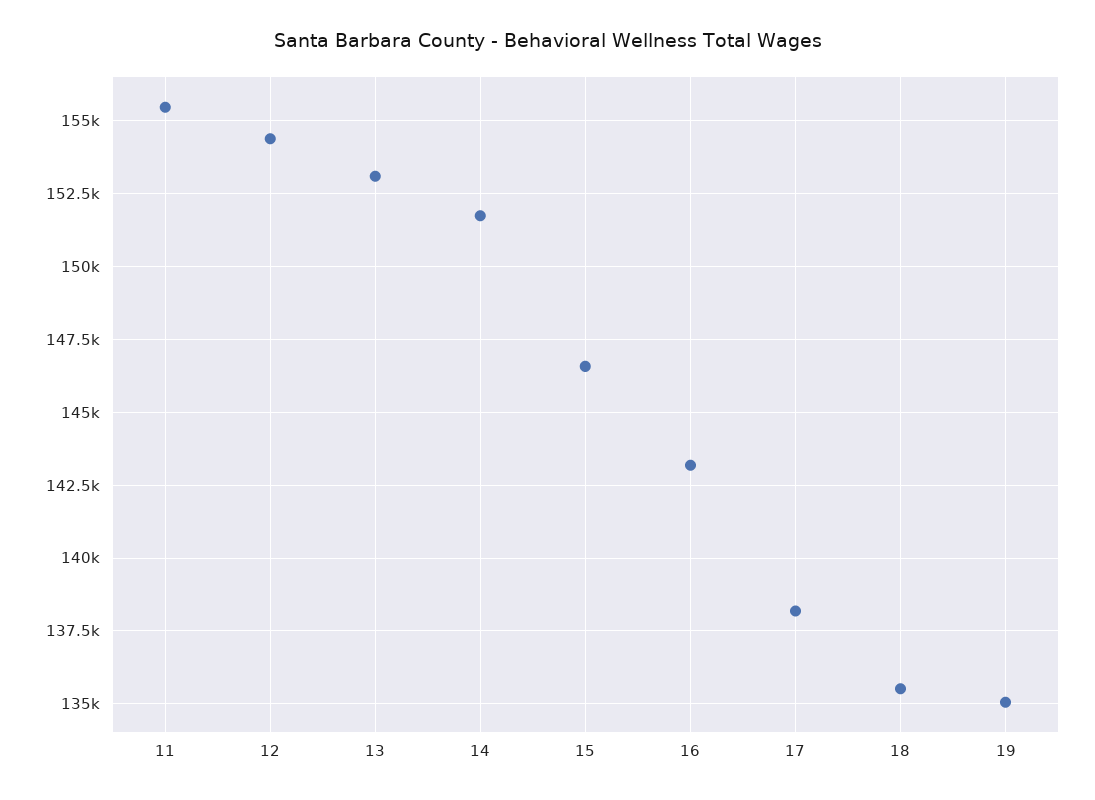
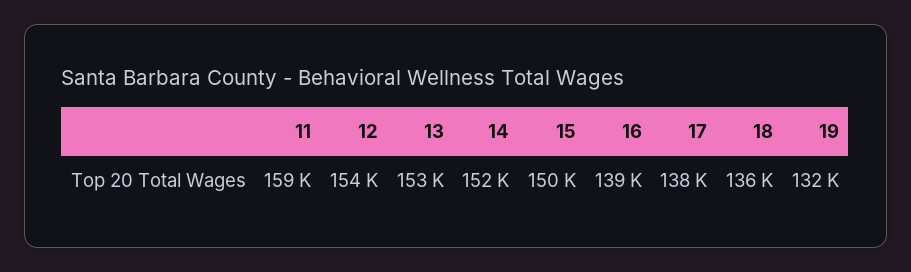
11: 155500 -> 159000
15: 146500 -> 150000
16: 143250 -> 139000
19: 135000 -> 132000

